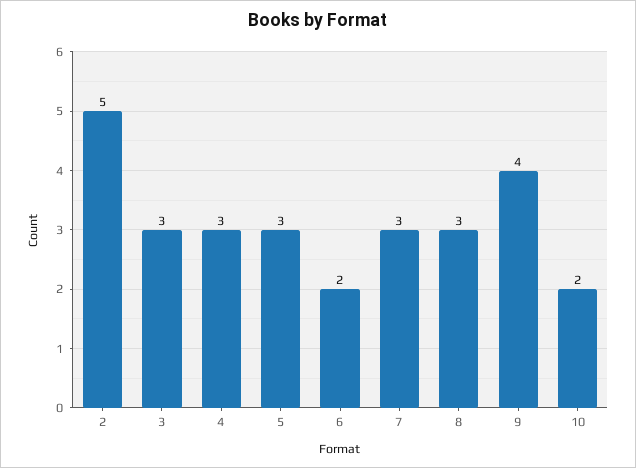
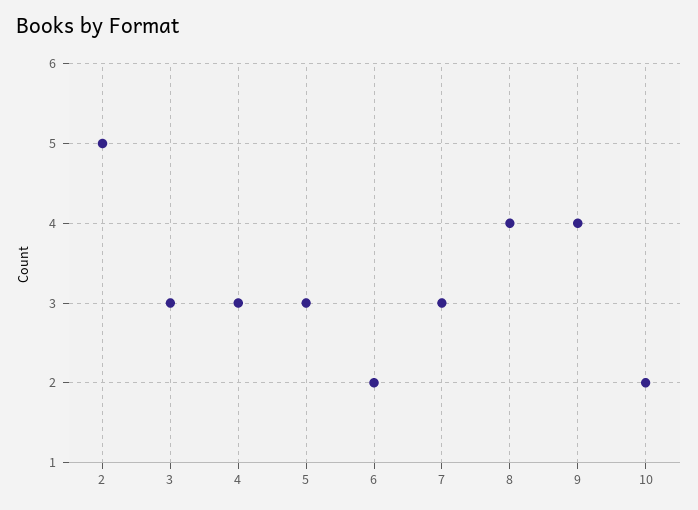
8: 3 -> 4

